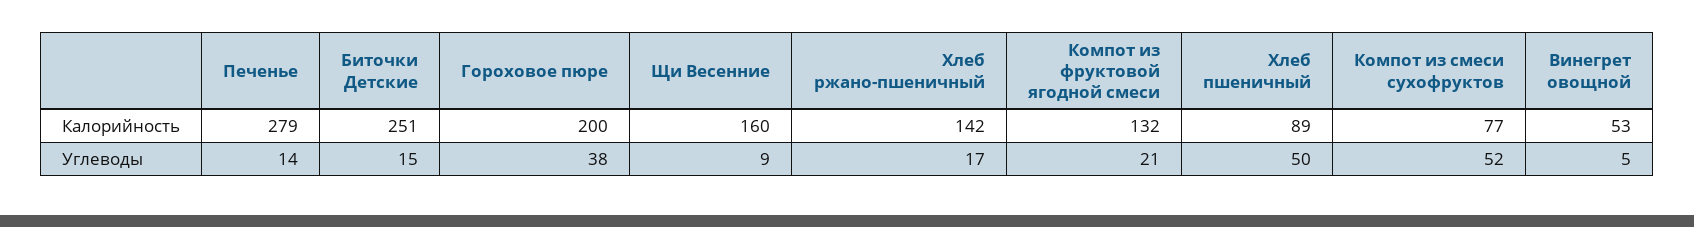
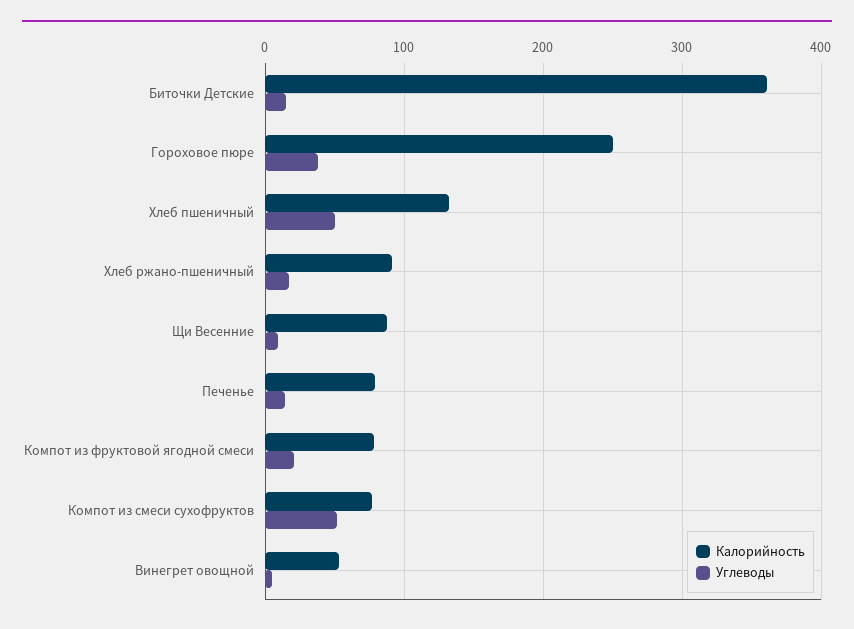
Калорийность, Печенье: 279 -> 80
Калорийность, Биточки Детские: 251 -> 360
Калорийность, Гороховое пюре: 200 -> 250
Калорийность, Щи Весенние: 160 -> 90
Калорийность, Хлеб ржано-пшеничный: 142 -> 90
Калорийность, Компот из фруктовой ягодной смеси: 132 -> 80
Калорийность, Хлеб пшеничный: 89 -> 130

